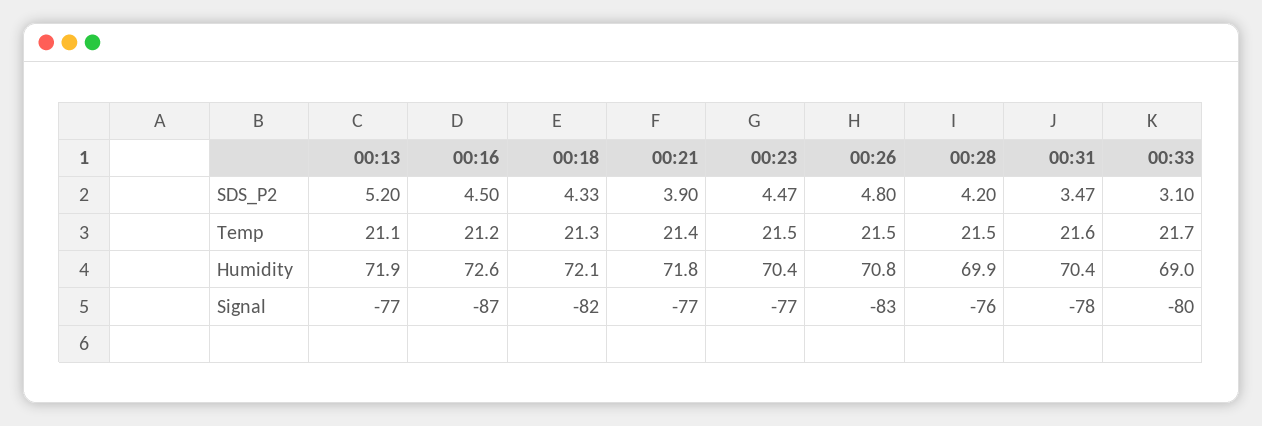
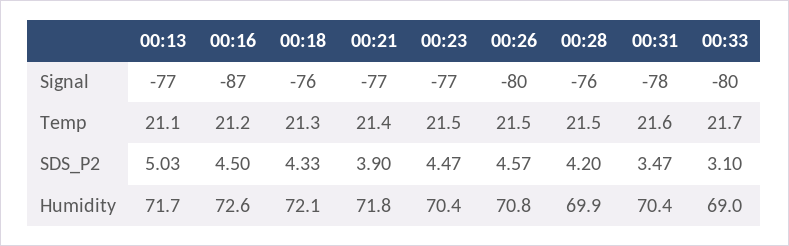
00:13, SDS_P2: 5.2 -> 5.03
00:26, SDS_P2: 4.8 -> 4.57
00:13, Humidity: 71.9 -> 71.7
00:18, Signal: -82 -> -76
00:26, Signal: -83 -> -80

